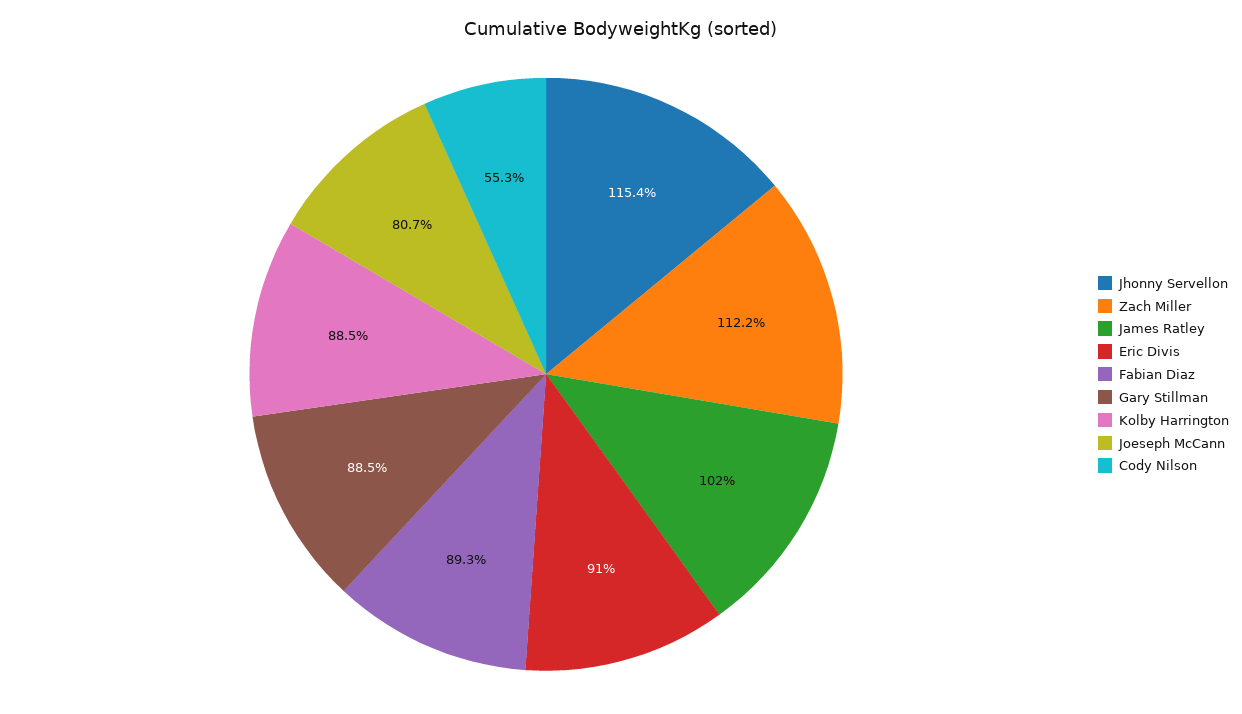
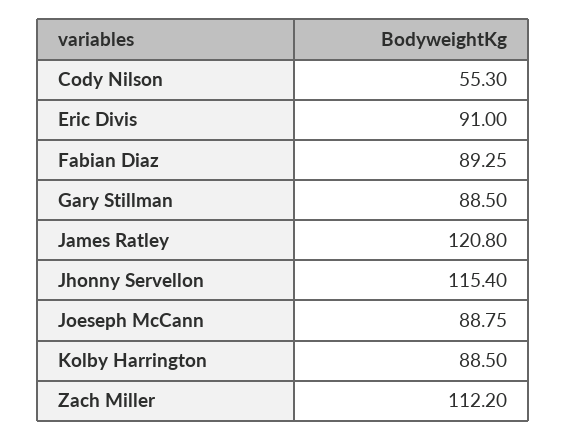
James Ratley: 102 -> 120.8
Joeseph McCann: 80.7 -> 88.75

